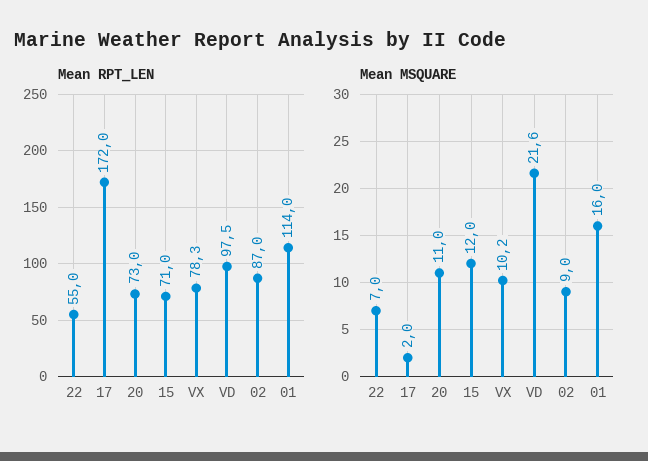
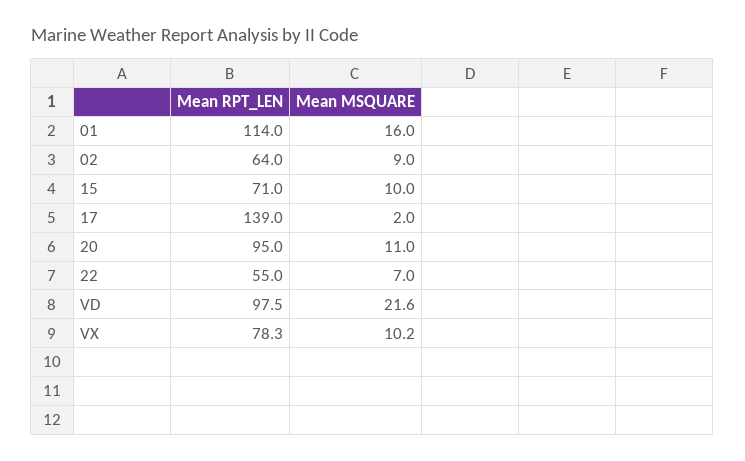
Mean RPT_LEN, 17: 172 -> 139
Mean RPT_LEN, 20: 73 -> 95
Mean RPT_LEN, 02: 87 -> 64
Mean MSQUARE, 15: 12 -> 10

